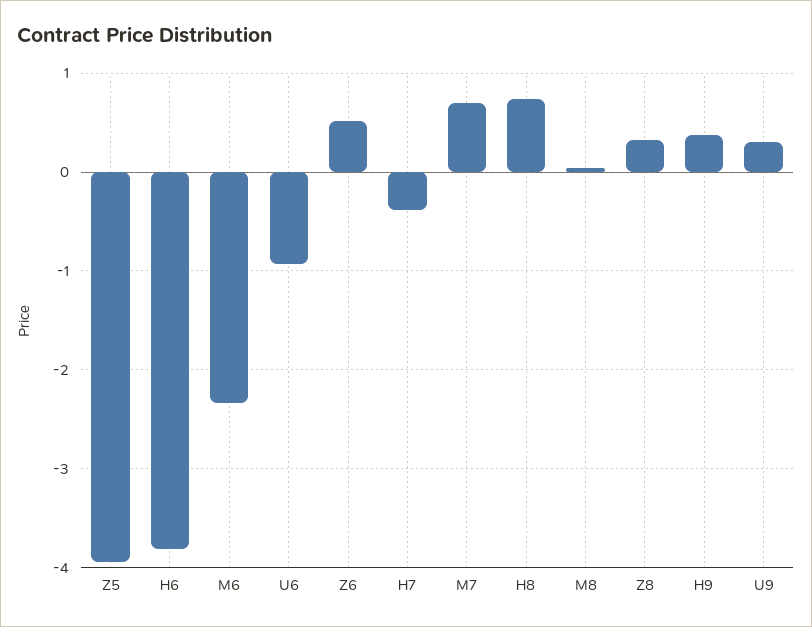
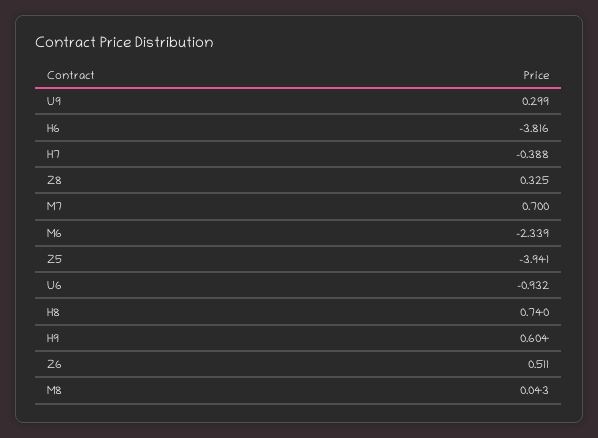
H9: 0.4 -> 0.604

